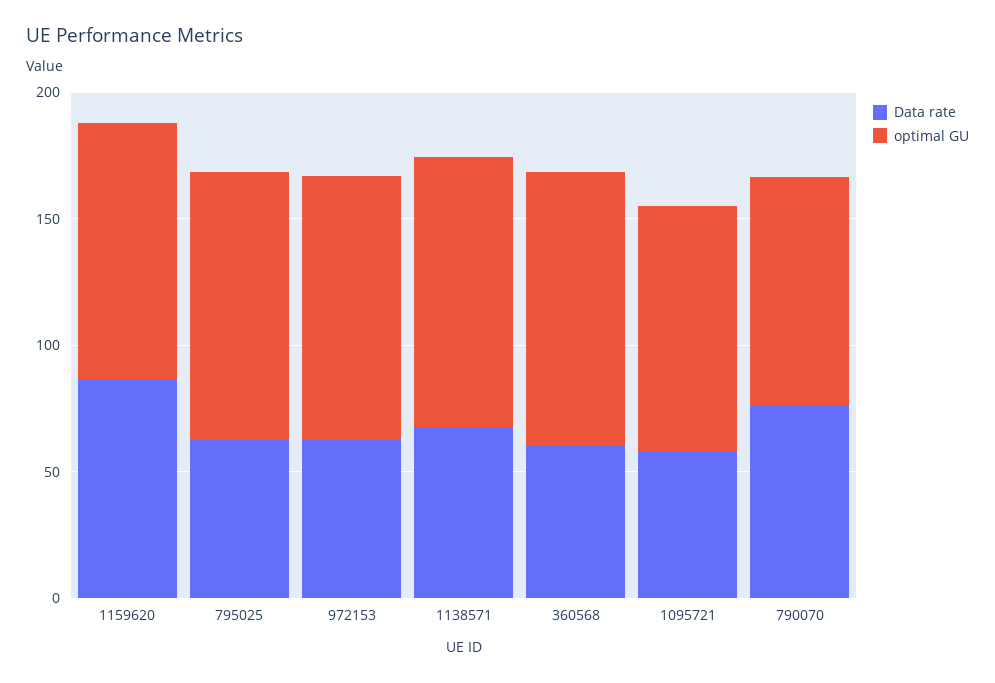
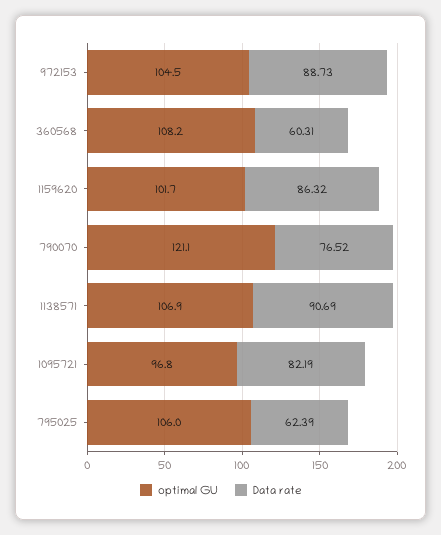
Data rate, 972153: 60 -> 88.73
Data rate, 1138571: 70 -> 90.69
Data rate, 1095721: 60 -> 82.19
optimal GU, 790070: 90 -> 121.1

